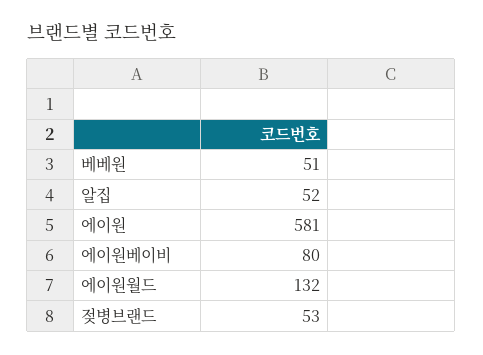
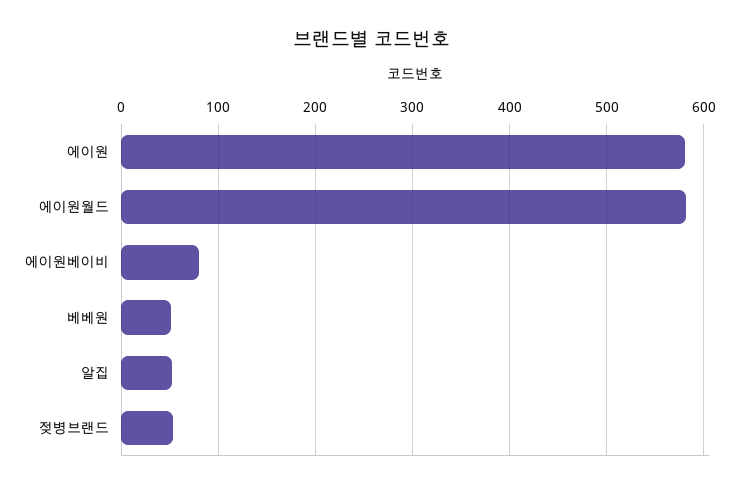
에이원월드: 132 -> 580

